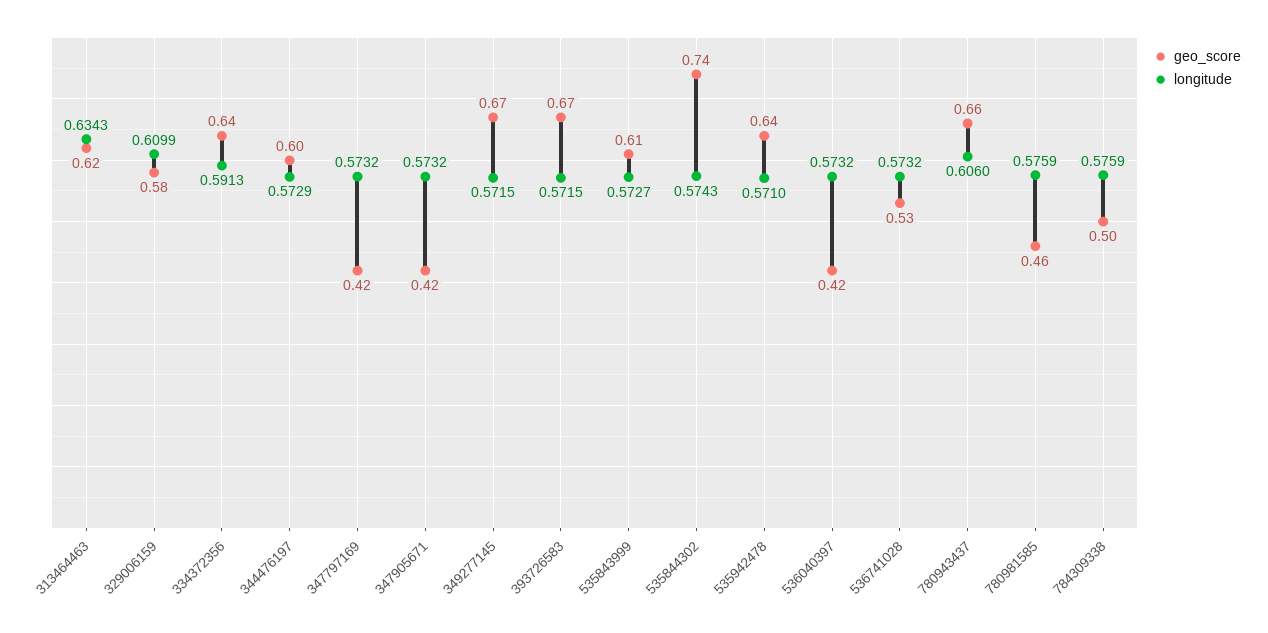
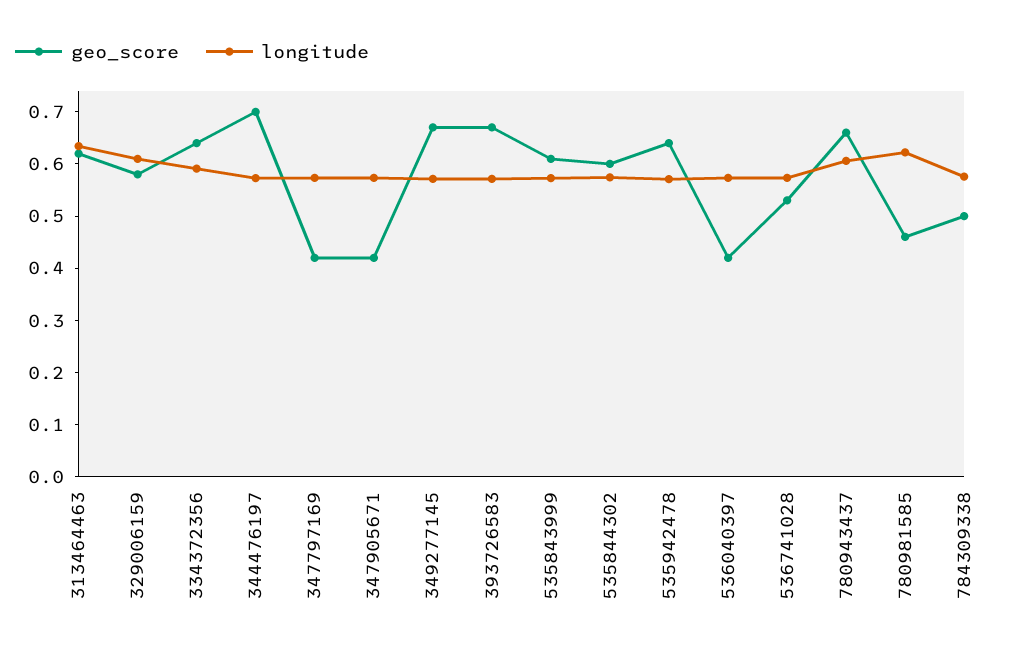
geo_score, 344476197: 0.6 -> 0.7
geo_score, 535844302: 0.74 -> 0.6
longitude, 780981585: 0.5759 -> 0.62

